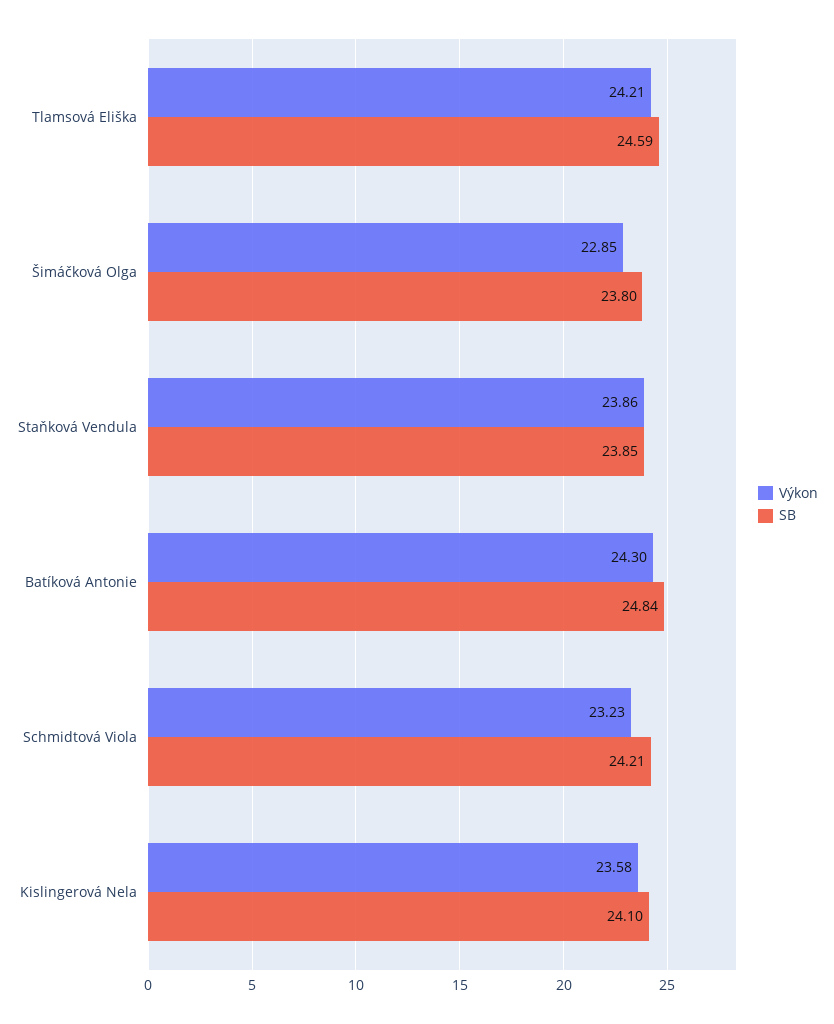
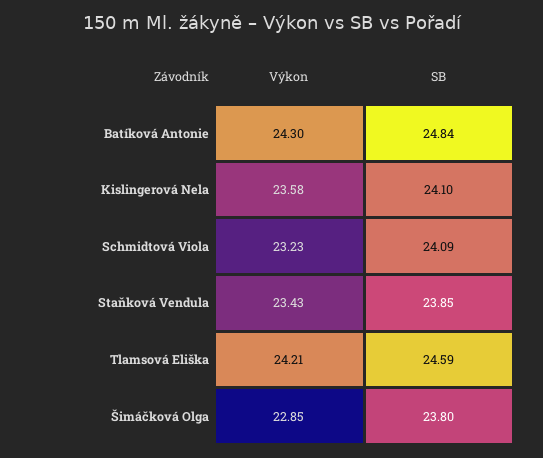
Výkon, Staňková Vendula: 23.86 -> 23.43
SB, Schmidtová Viola: 24.21 -> 24.09

